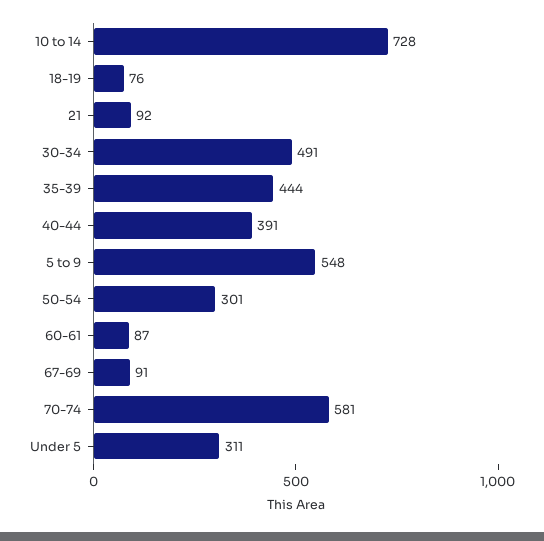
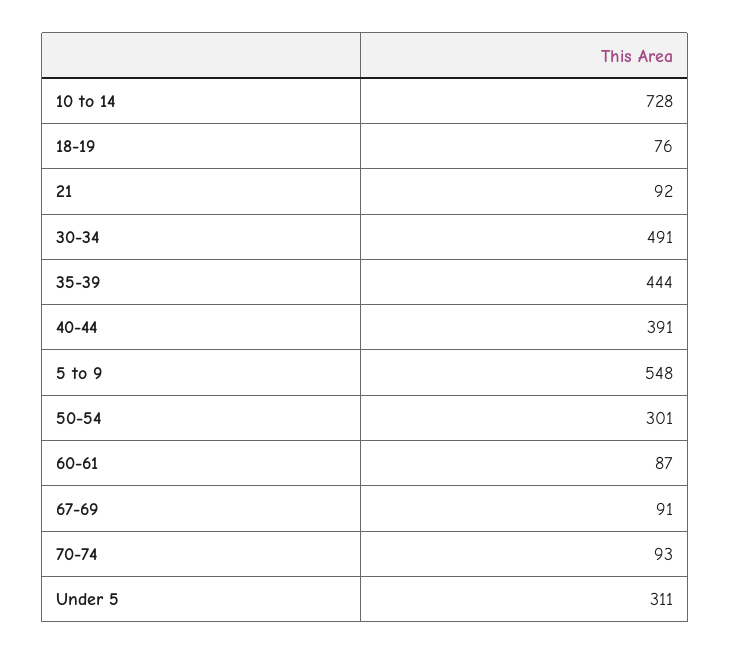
70-74: 581 -> 93

